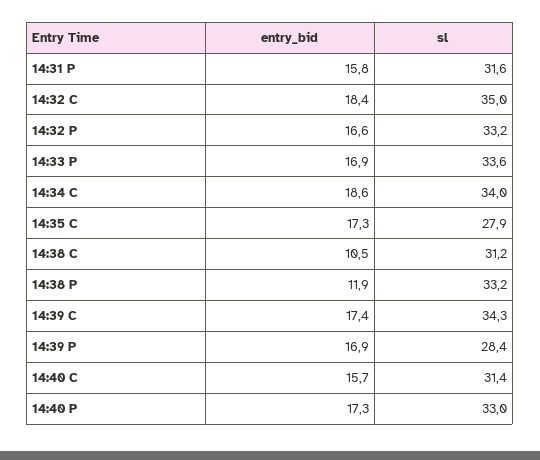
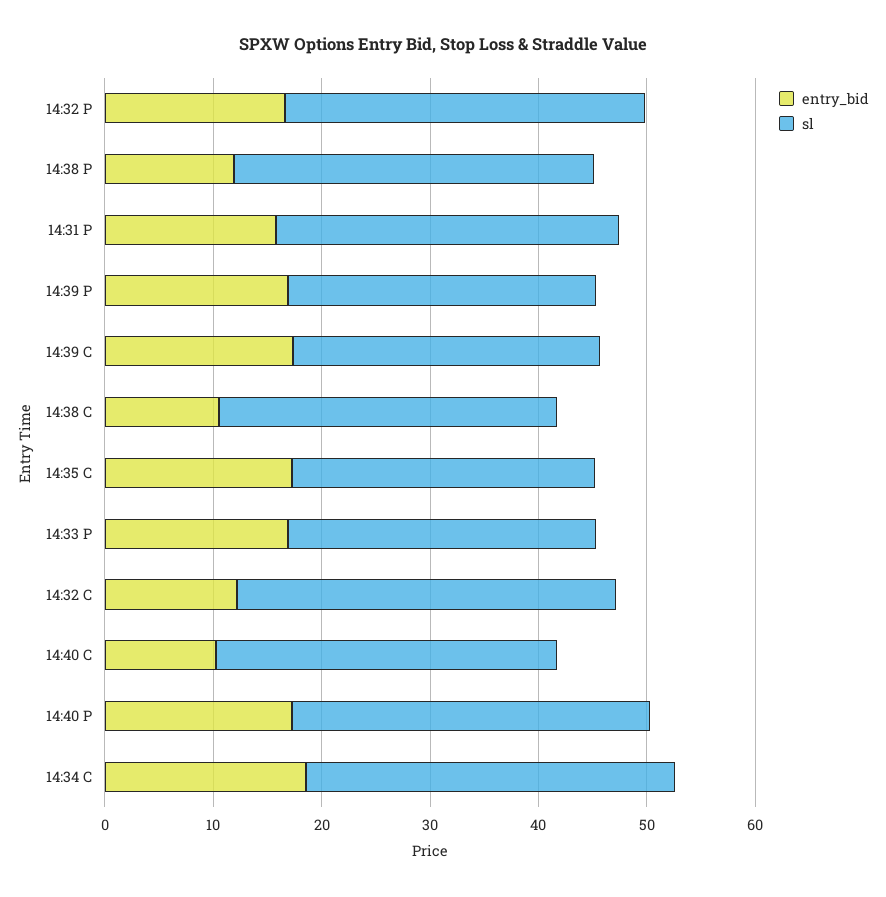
entry_bid, 14:32 C: 18.4 -> 12
sl, 14:33 P: 33.6 -> 28
sl, 14:39 C: 34.3 -> 28
entry_bid, 14:40 C: 15.7 -> 10

